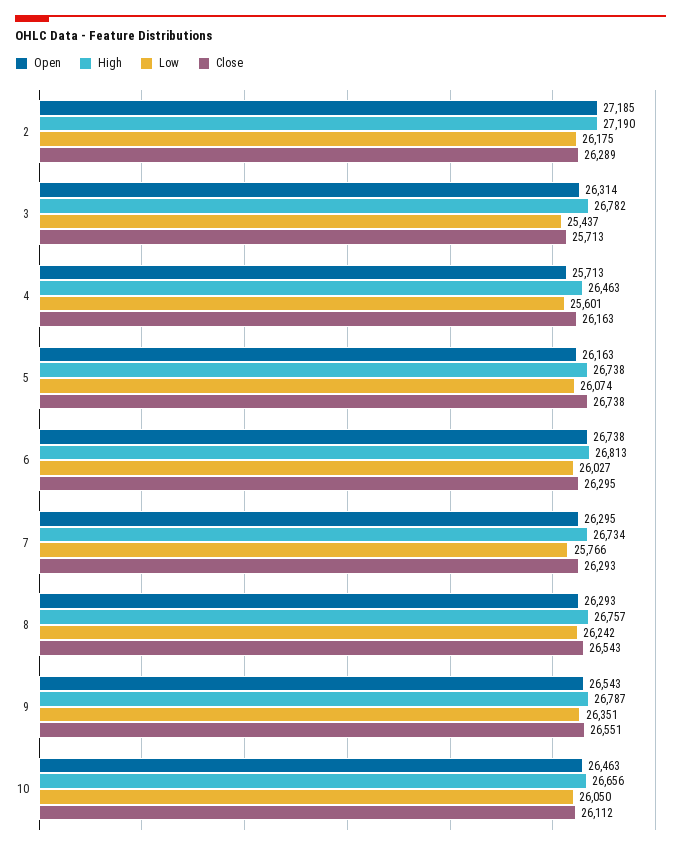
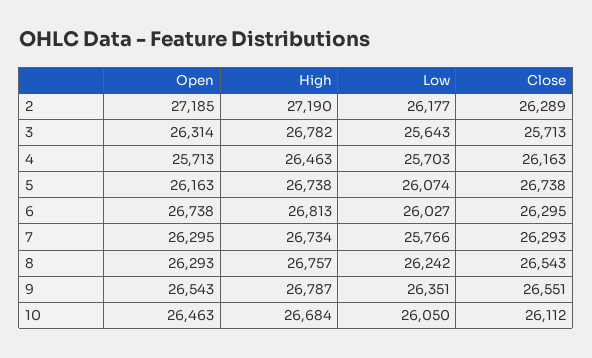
Low, 2: 26175 -> 26177
Low, 3: 25437 -> 25643
Low, 4: 25601 -> 25703
High, 10: 26656 -> 26684

